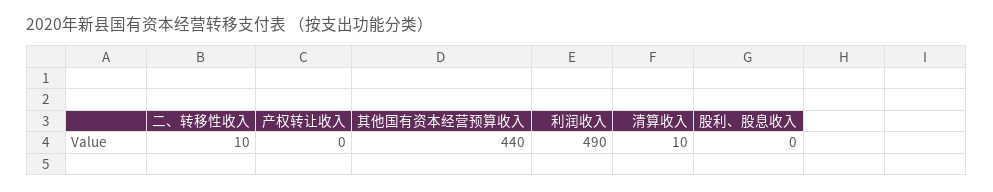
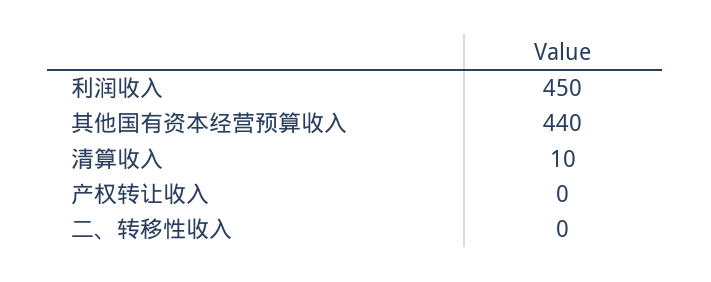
二、转移性收入: 10 -> 0
利润收入: 490 -> 450
股利、股息收入: 0 -> none

